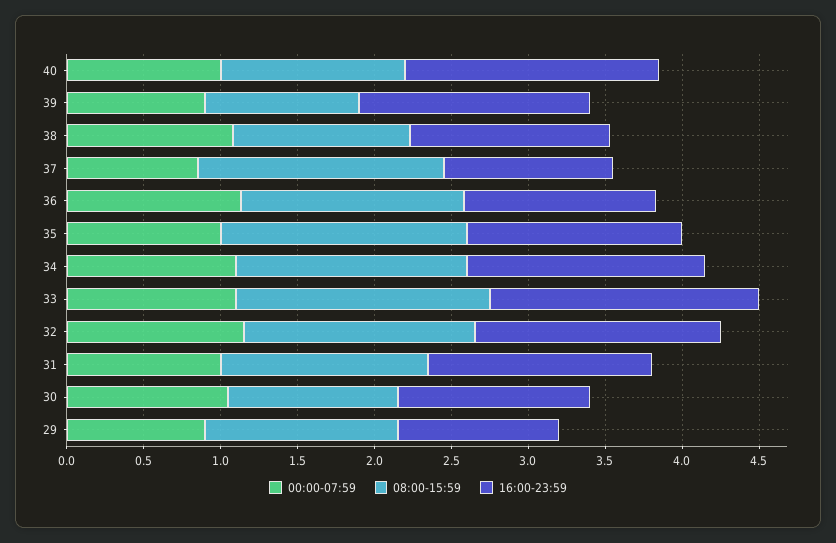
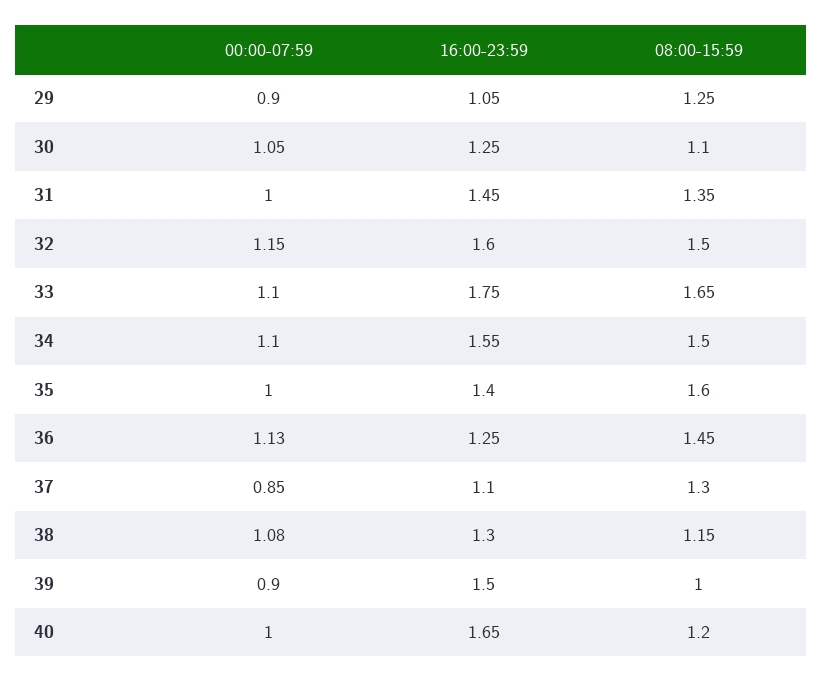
08:00-15:59, 37: 1.6 -> 1.3

